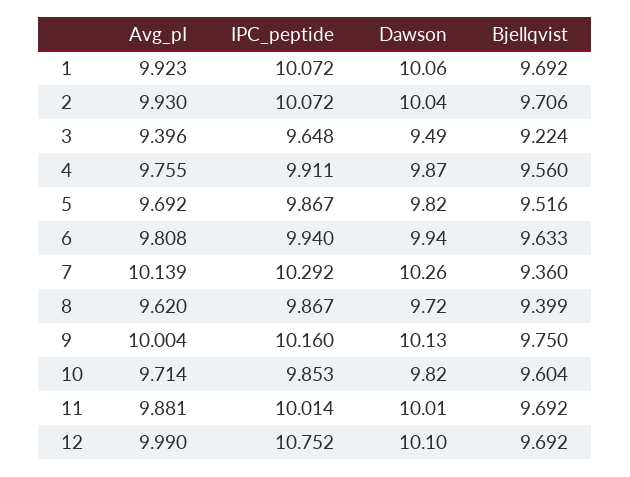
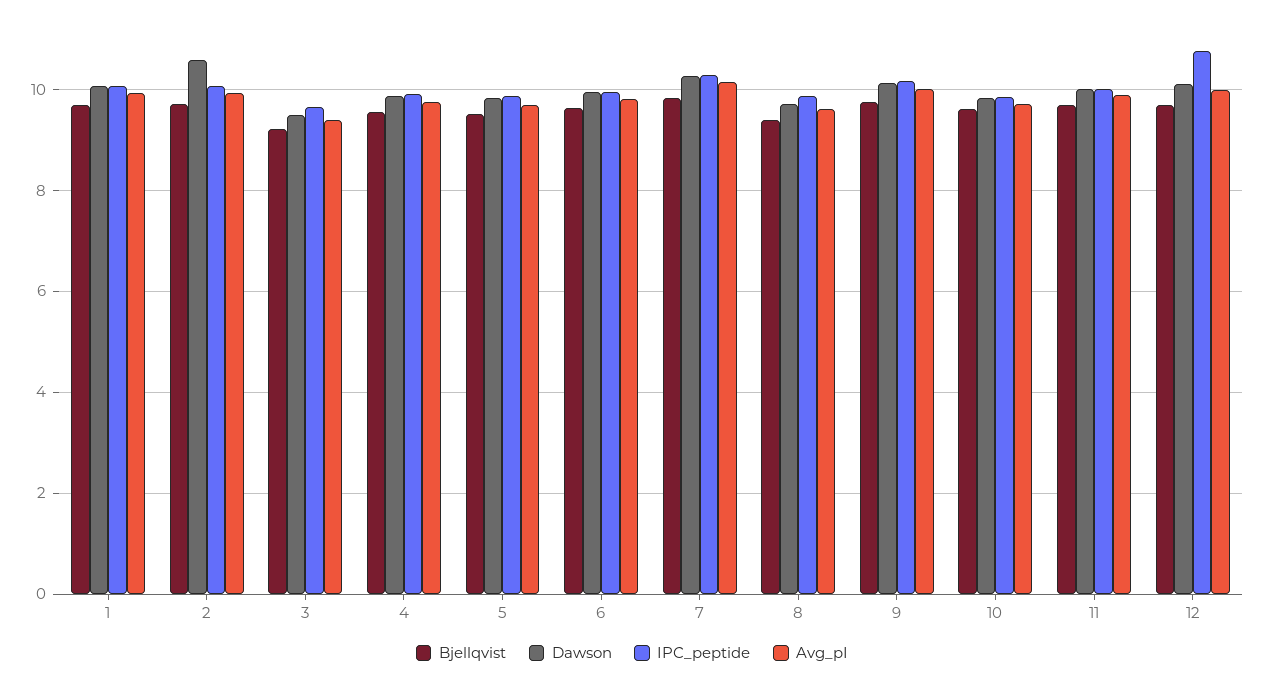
Dawson, 2: 10.04 -> 10.6
Bjellqvist, 7: 9.36 -> 9.8

